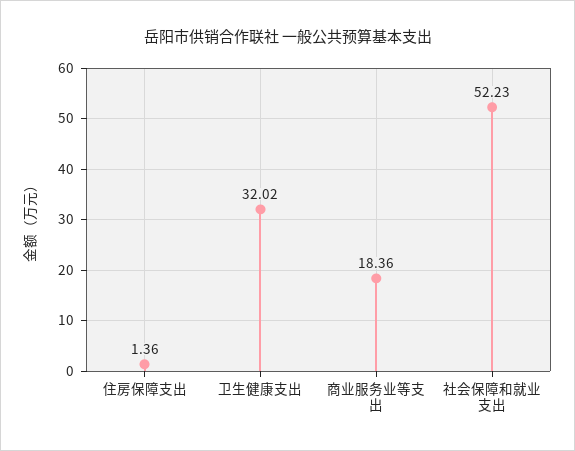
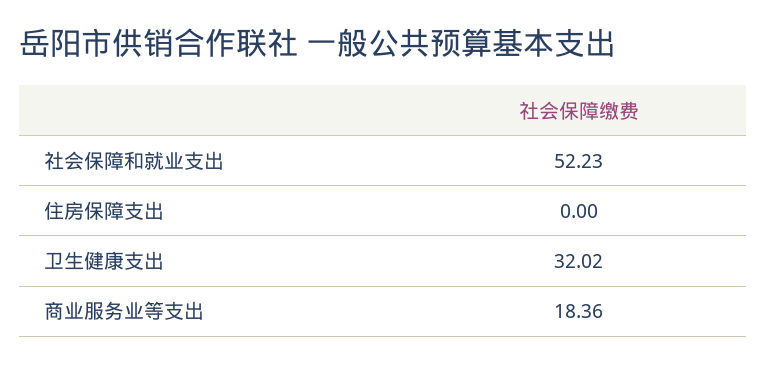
住房保障支出: 1.36 -> 0

